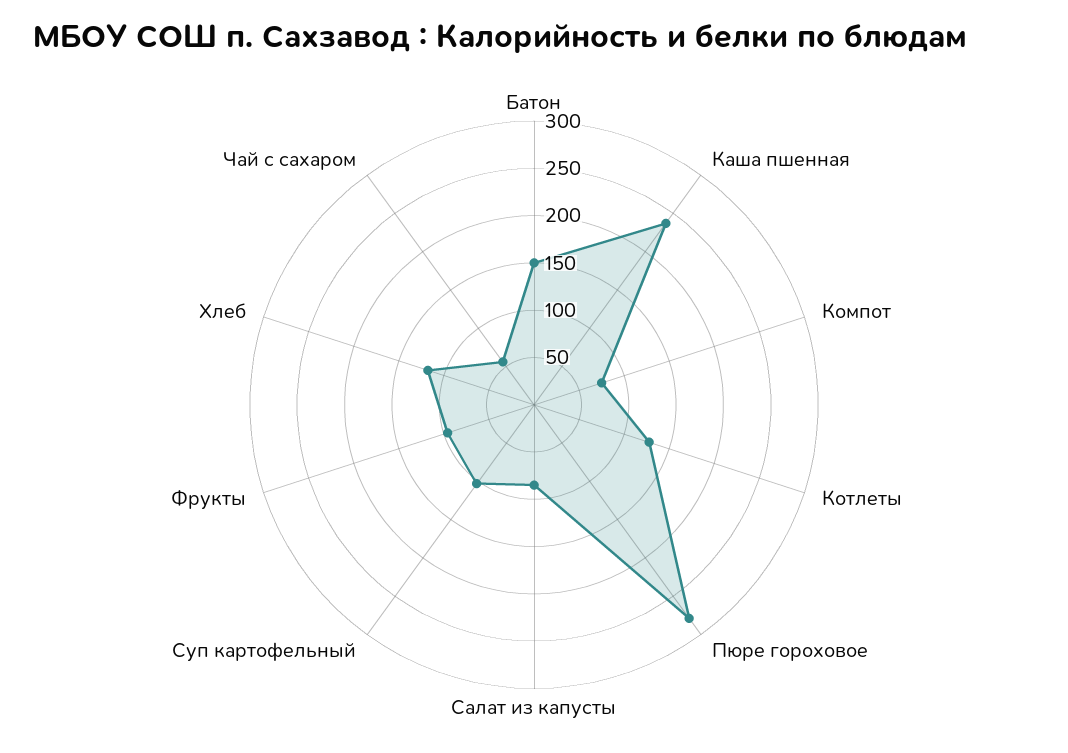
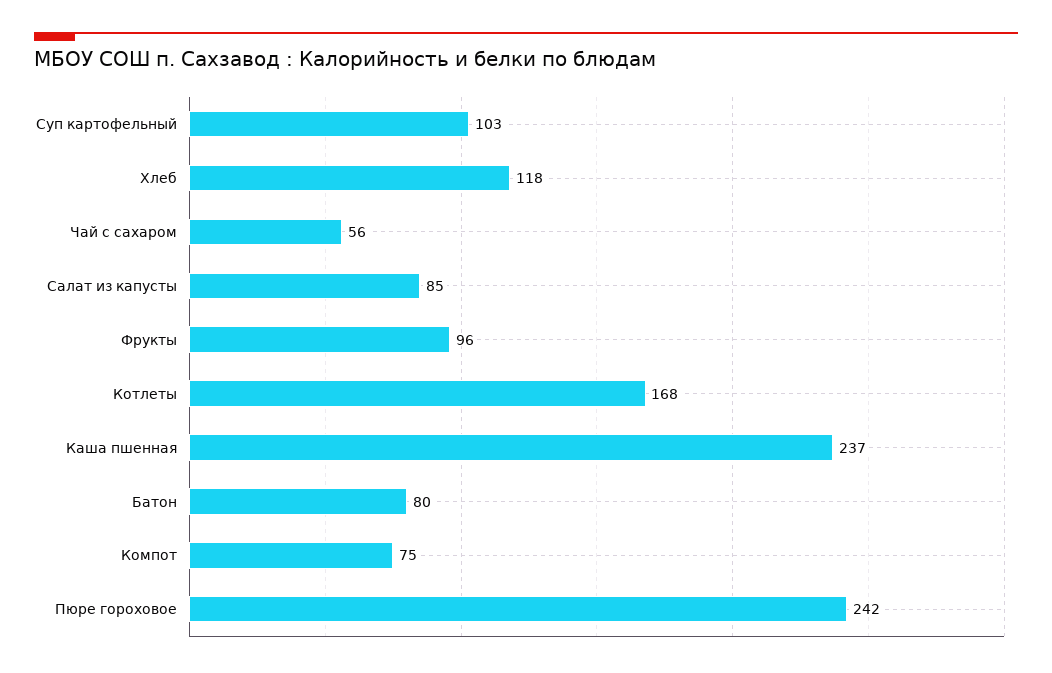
Батон: 150 -> 80
Котлеты: 130 -> 168
Пюре гороховое: 280 -> 242

